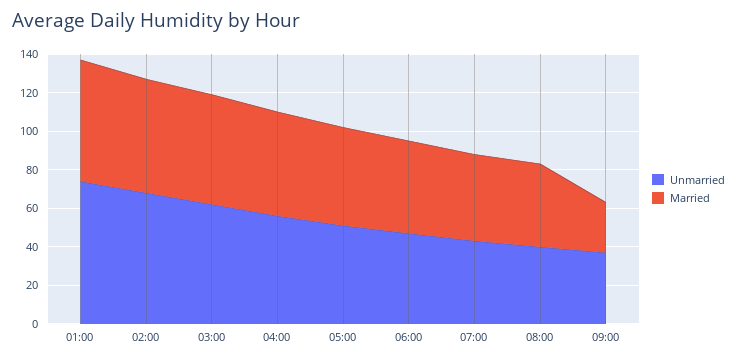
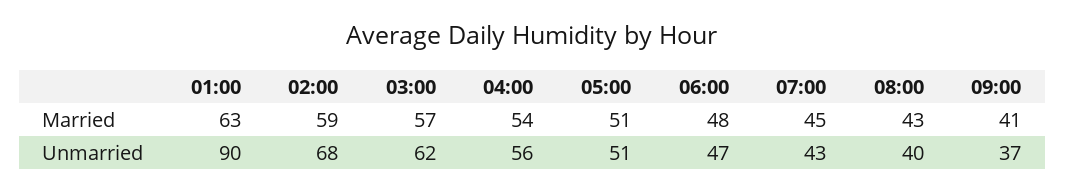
Unmarried, 01:00: 75 -> 90
Married, 09:00: 25 -> 41

